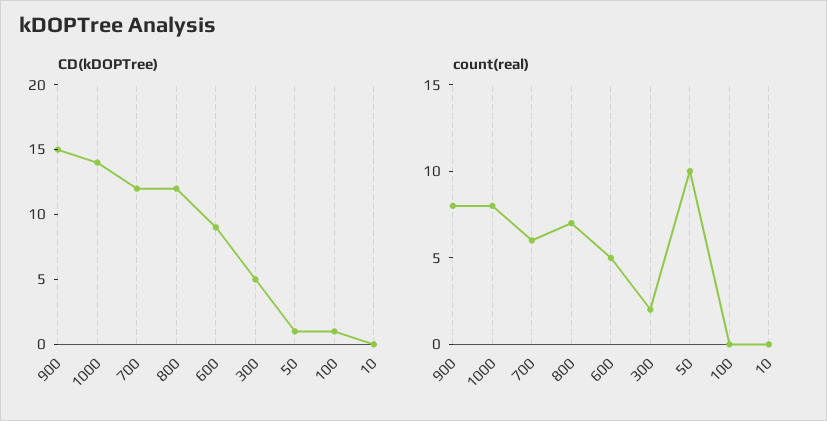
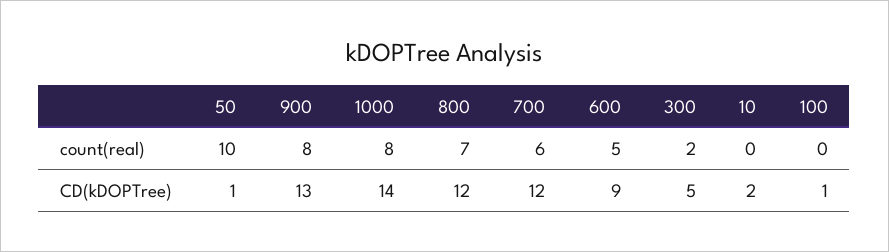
CD(kDOPTree), 900: 15 -> 13
CD(kDOPTree), 10: 0 -> 2

